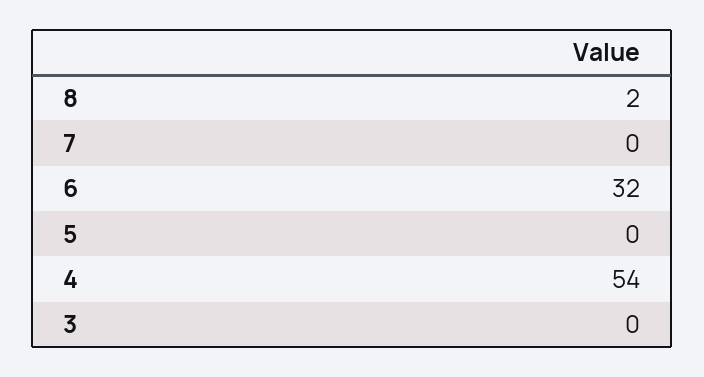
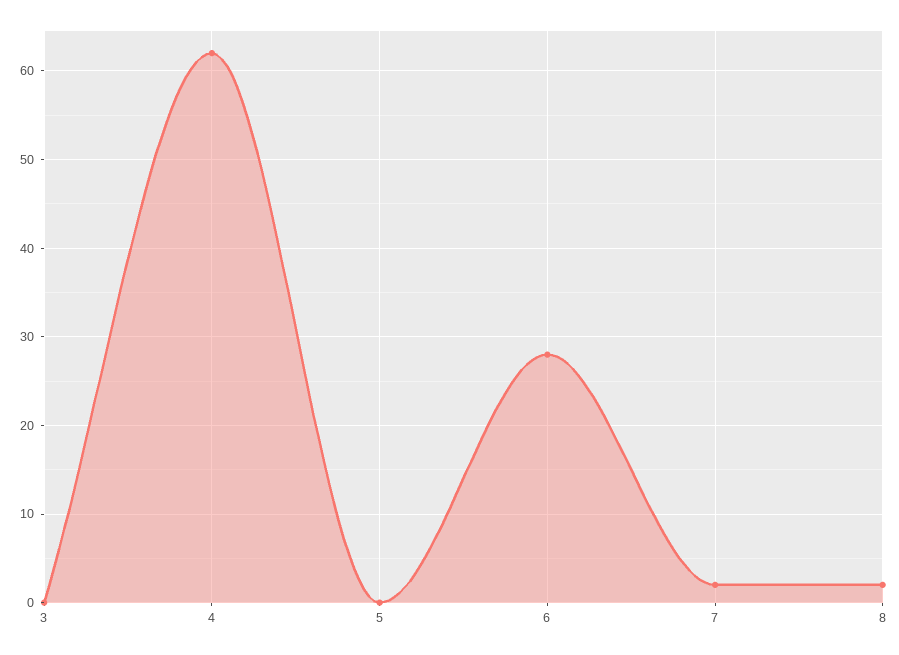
7: 0 -> 2
6: 32 -> 28
4: 54 -> 62

